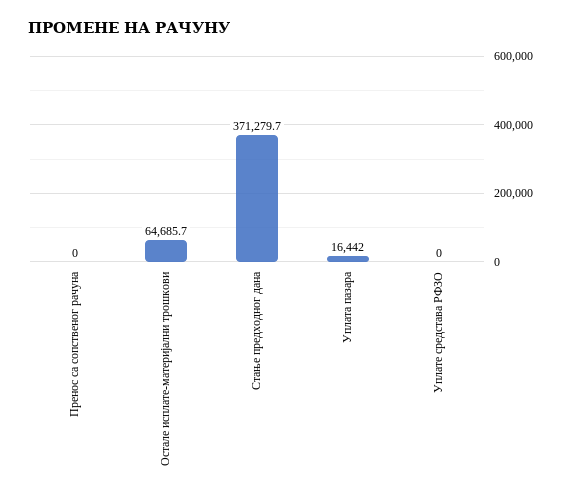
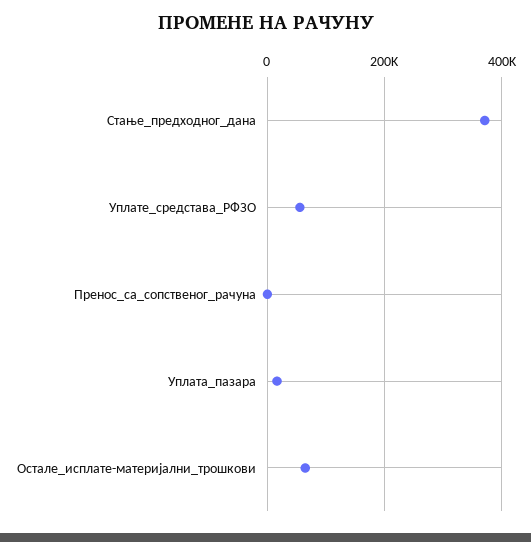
Уплате средстава РФЗО: 0 -> 60000

